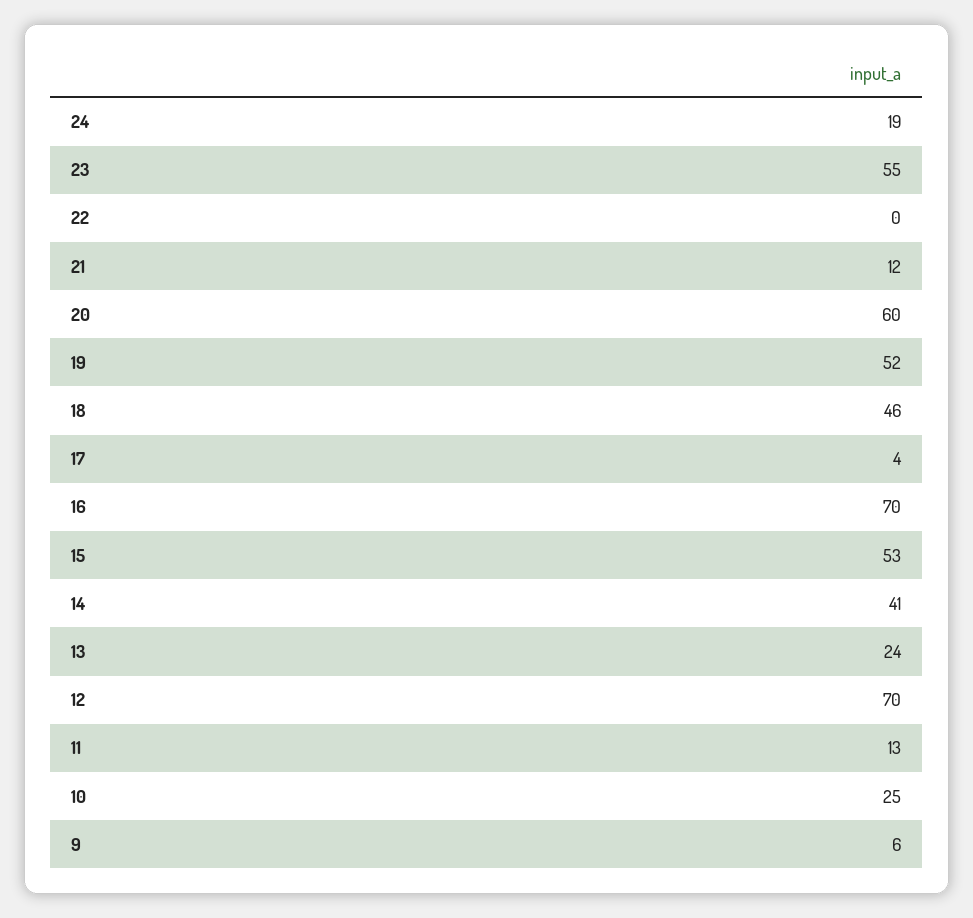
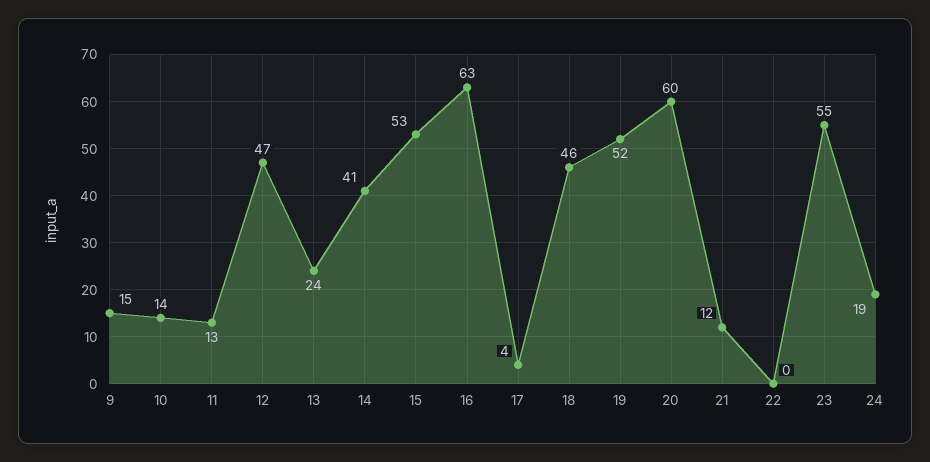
16: 70 -> 63
12: 70 -> 47
10: 25 -> 14
9: 6 -> 15

